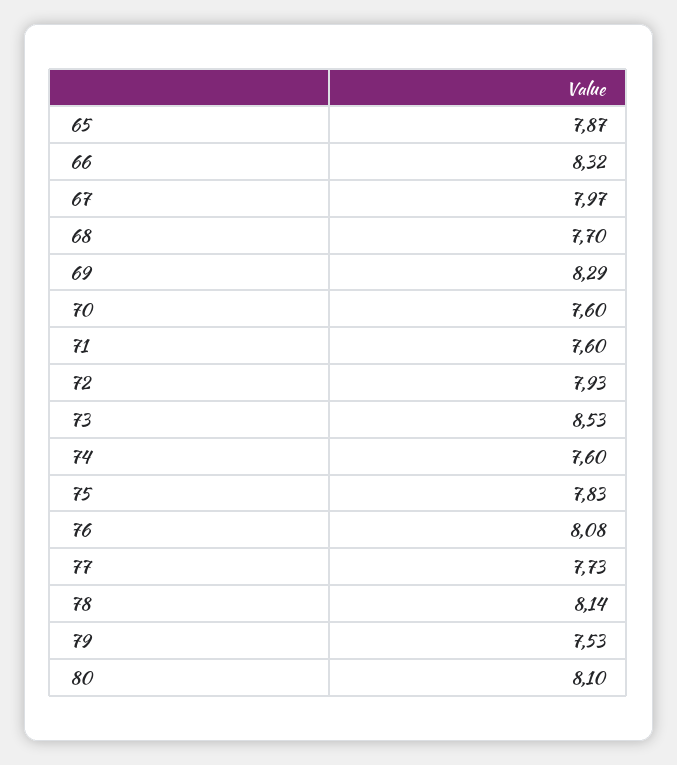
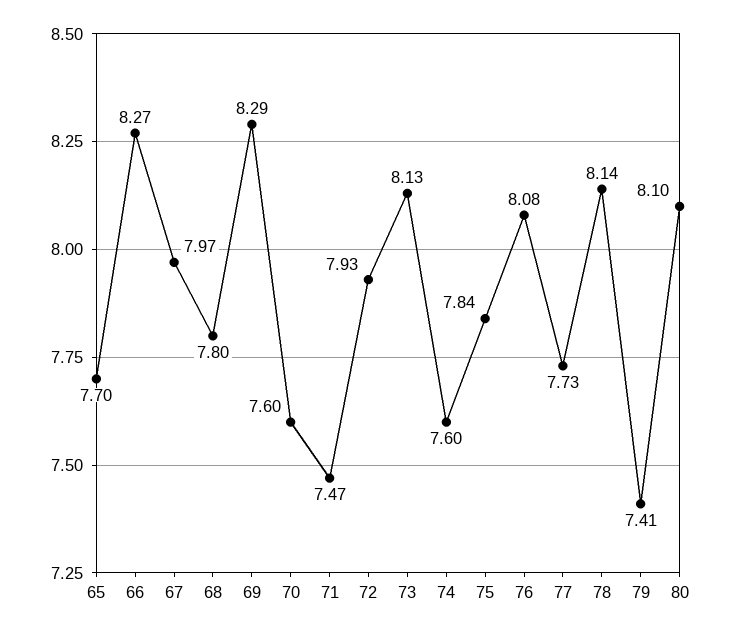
65: 7.87 -> 7.7
66: 8.32 -> 8.27
68: 7.7 -> 7.8
71: 7.6 -> 7.47
73: 8.53 -> 8.13
75: 7.83 -> 7.84
79: 7.53 -> 7.41

